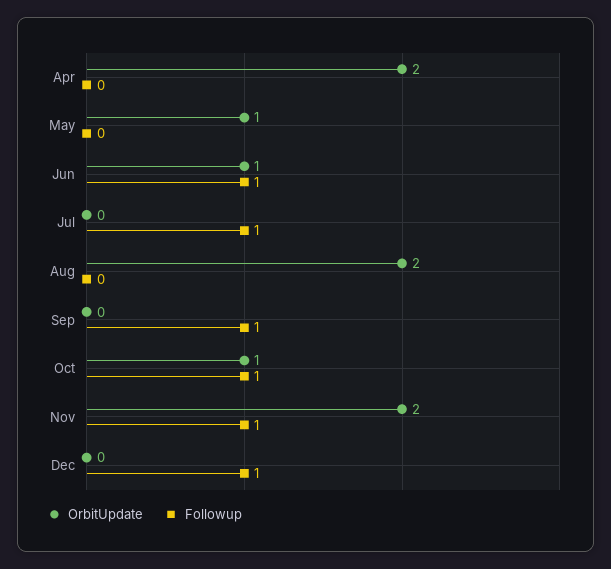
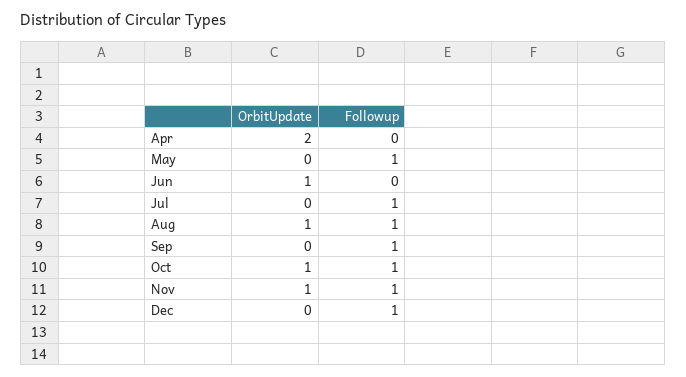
OrbitUpdate, May: 1 -> 0
Followup, May: 0 -> 1
Followup, Jun: 1 -> 0
OrbitUpdate, Aug: 2 -> 1
Followup, Aug: 0 -> 1
OrbitUpdate, Nov: 2 -> 1

